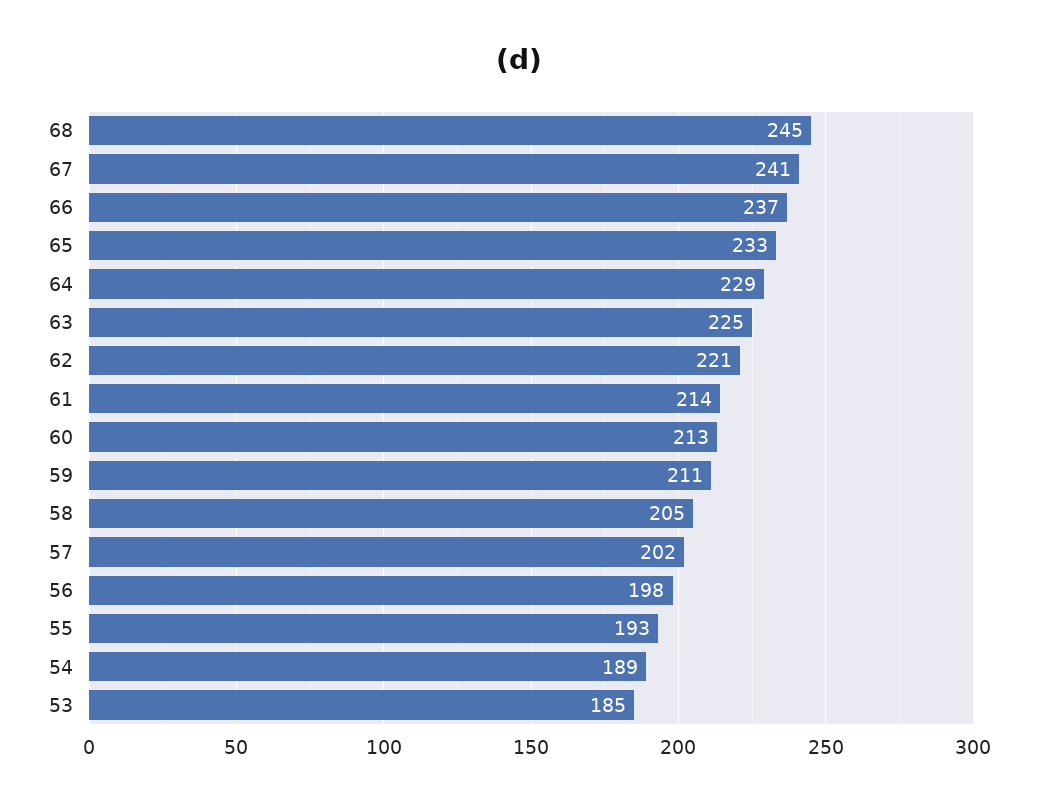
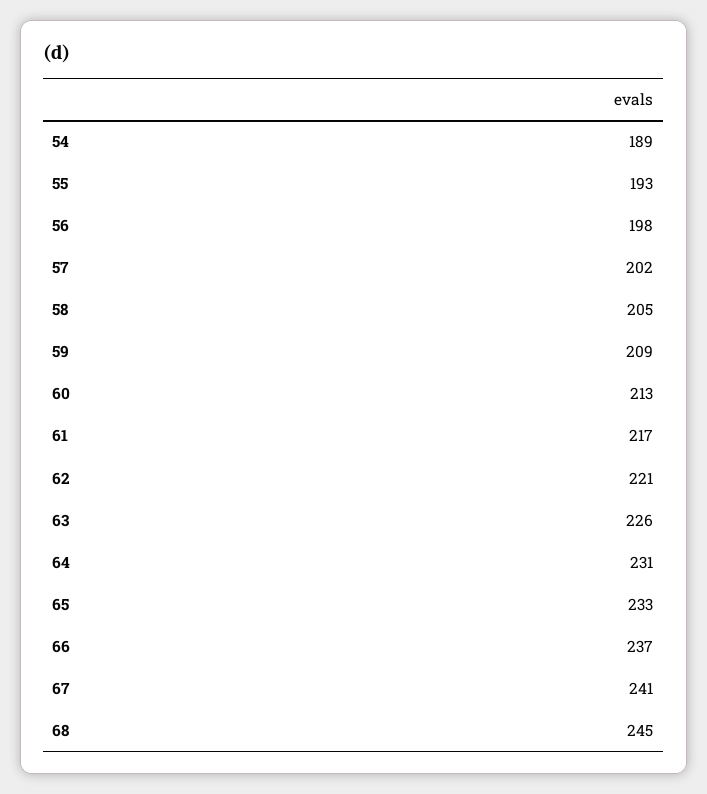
64: 229 -> 231
63: 225 -> 226
61: 214 -> 217
59: 211 -> 209
53: 185 -> none

